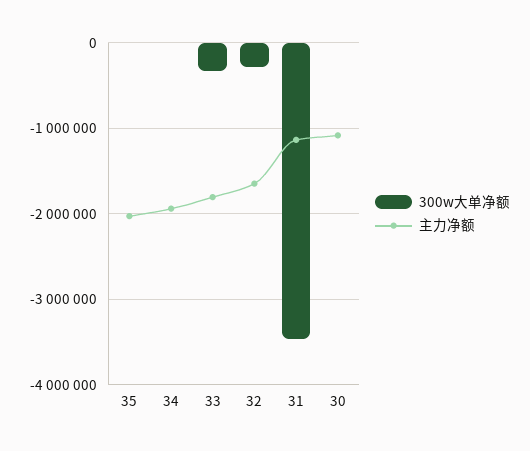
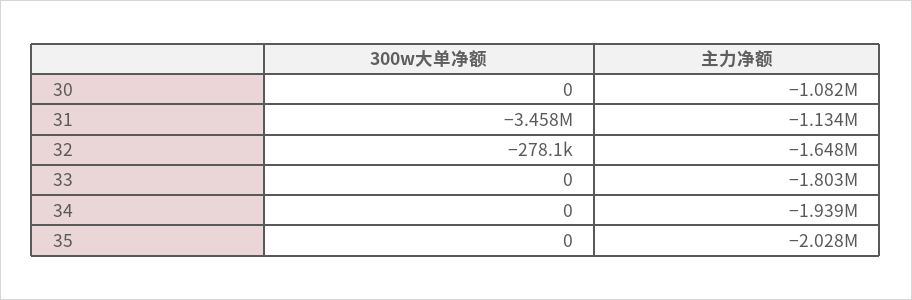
300w大单净额, 33: -300000 -> 0

